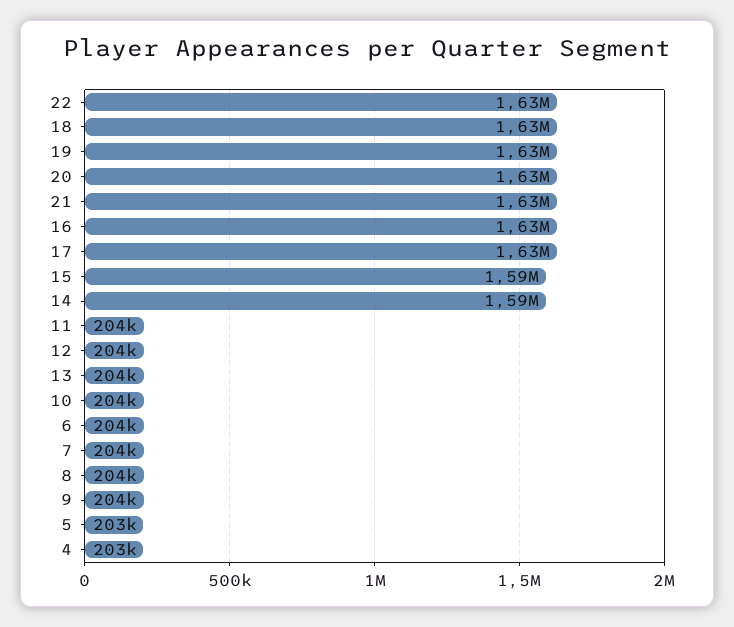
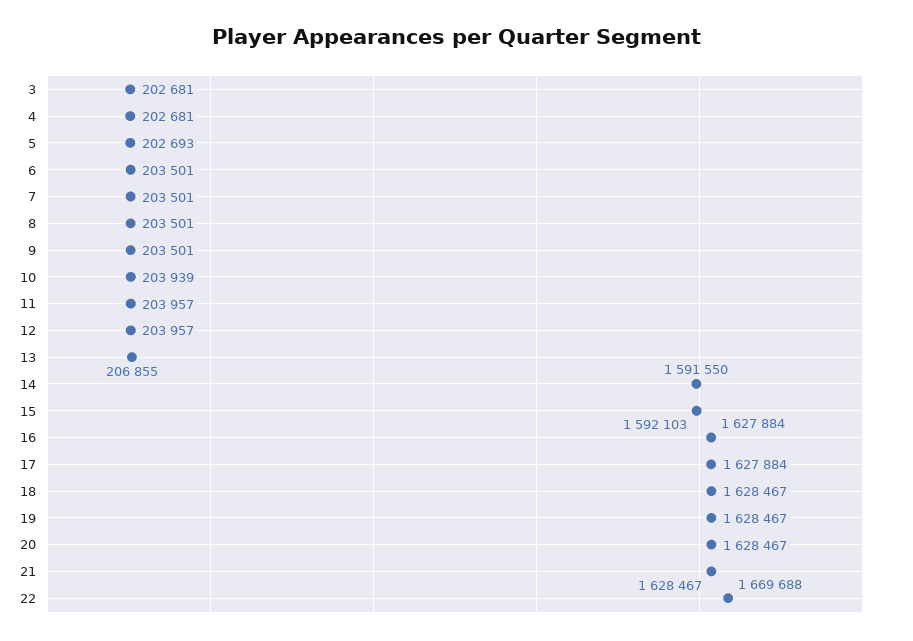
22: 1630000 -> 1669688
13: 204000 -> 206855
3: none -> 202681

